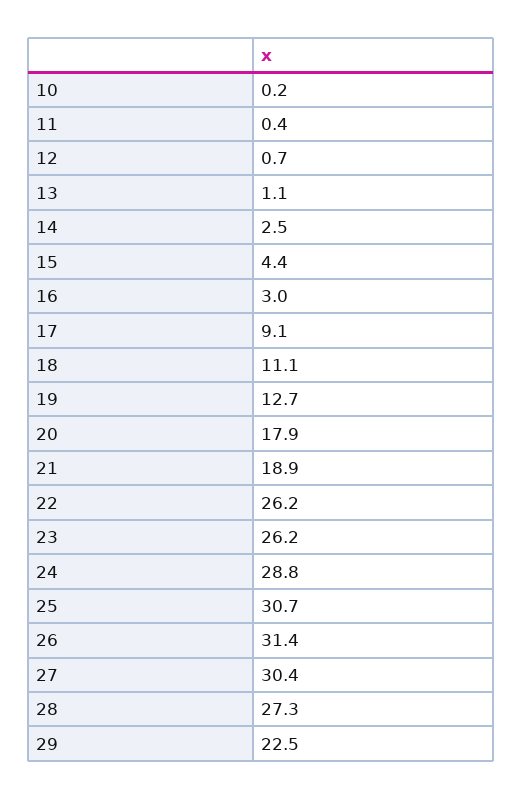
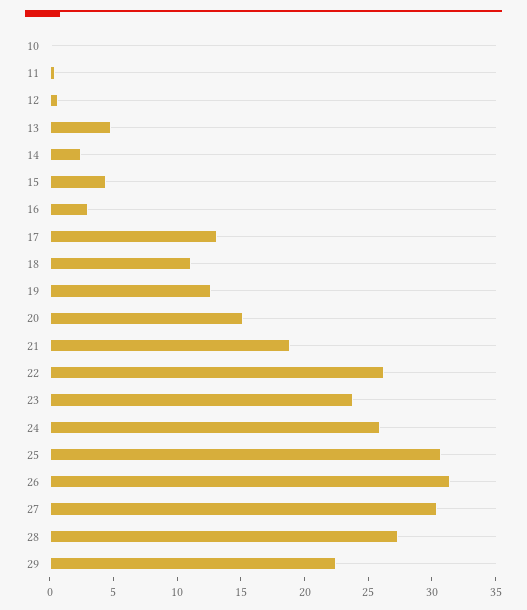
13: 1.1 -> 5
17: 9.1 -> 13
20: 17.9 -> 15
23: 26.2 -> 24
24: 28.8 -> 26

